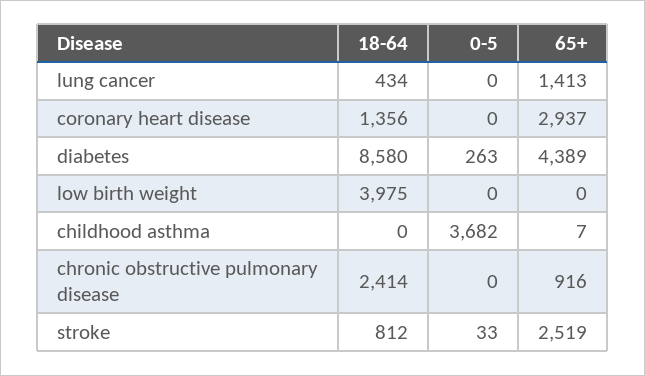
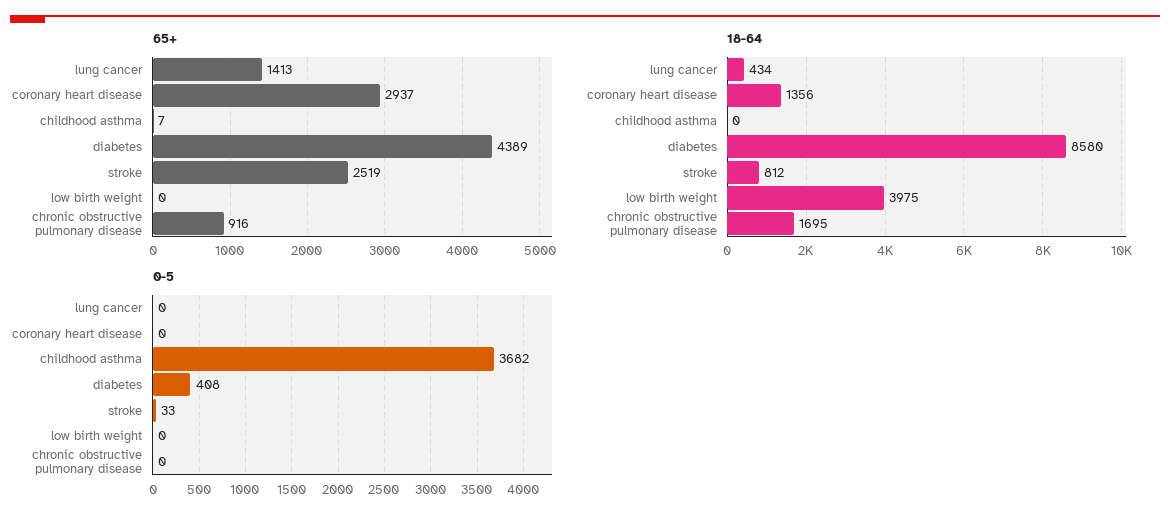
0-5, diabetes: 263 -> 408
18-64, chronic obstructive pulmonary disease: 2414 -> 1695

